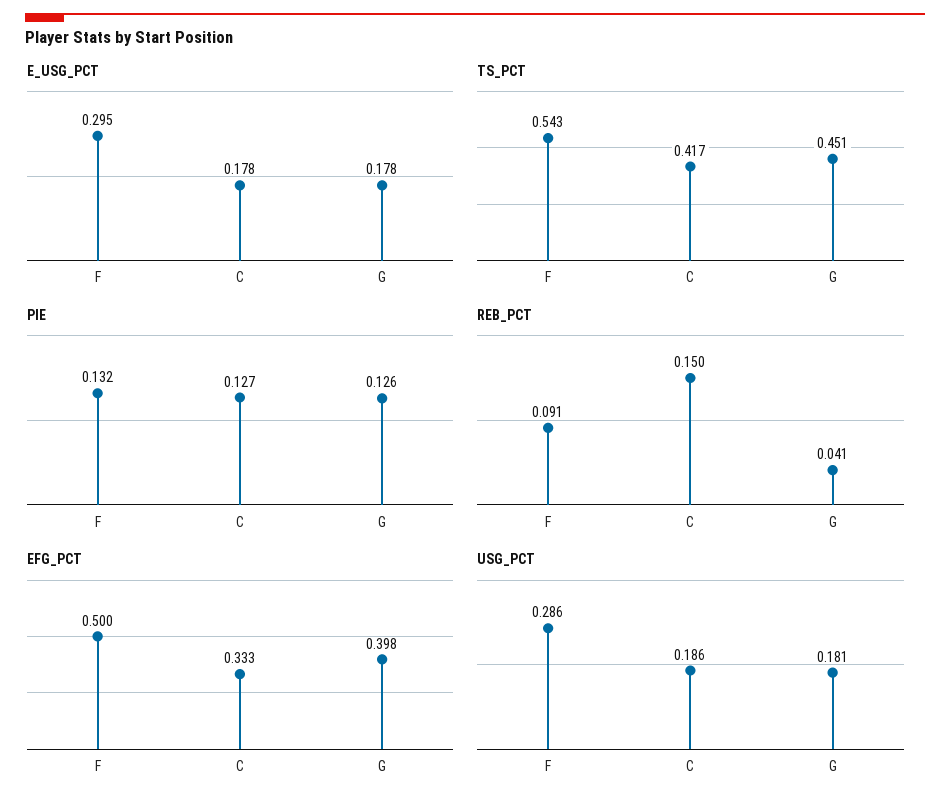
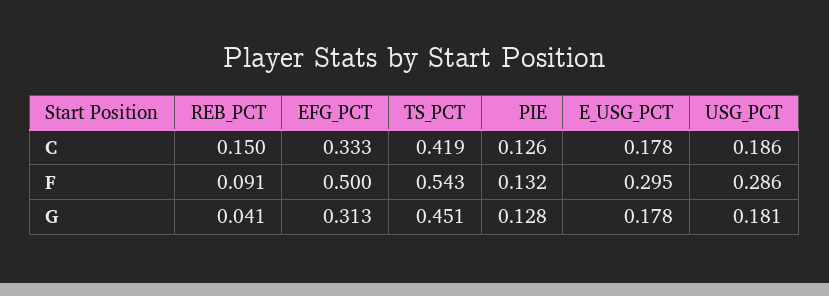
TS_PCT, C: 0.417 -> 0.419
PIE, C: 0.127 -> 0.126
PIE, G: 0.126 -> 0.128
EFG_PCT, G: 0.398 -> 0.313

